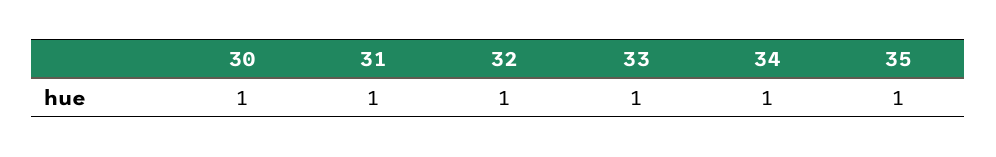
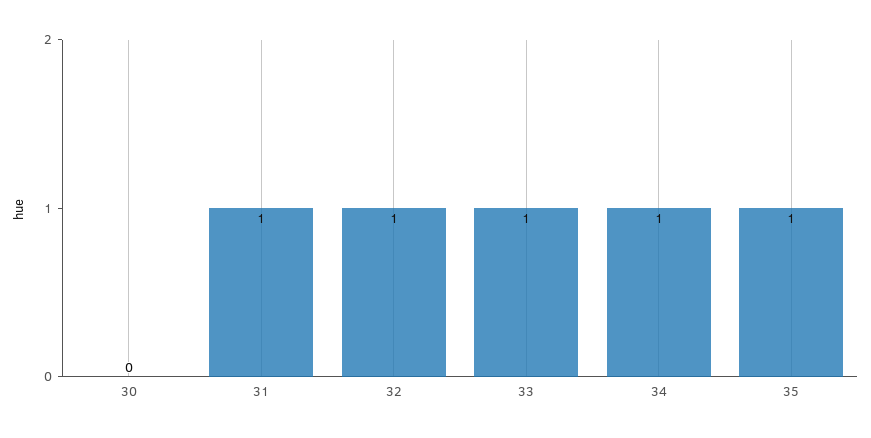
30: 1 -> 0

